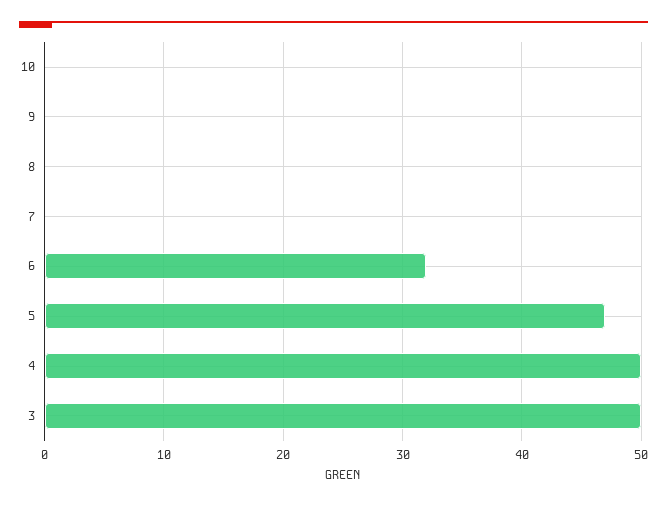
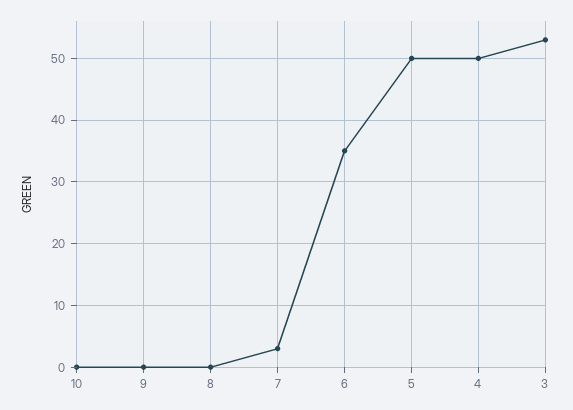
7: 0 -> 3
6: 32 -> 35
5: 47 -> 50
3: 50 -> 53

